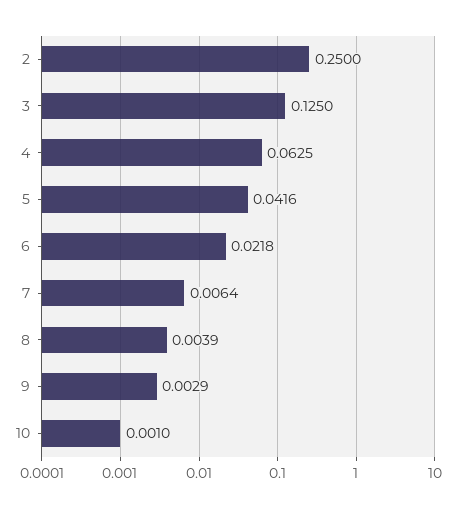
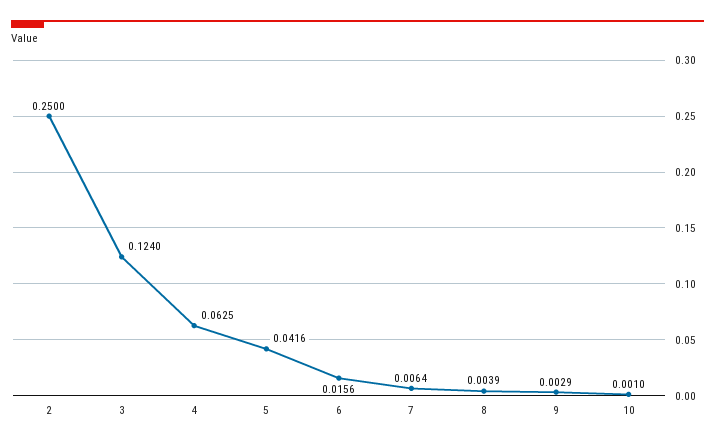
3: 0.125 -> 0.124
6: 0.0218 -> 0.0156

